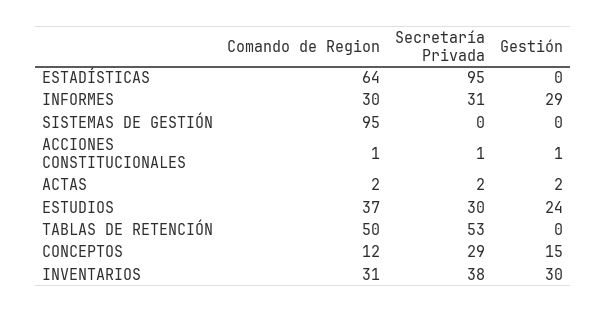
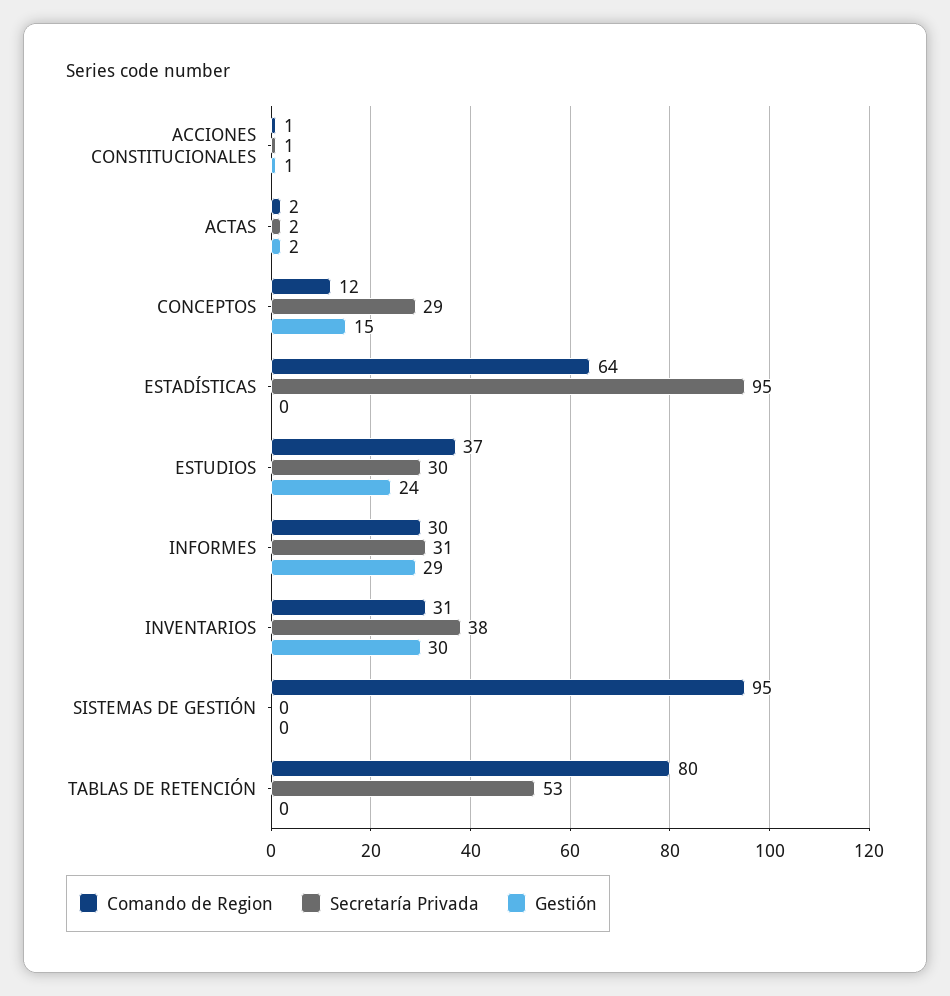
Comando de Region, TABLAS DE RETENCIÓN: 50 -> 80

